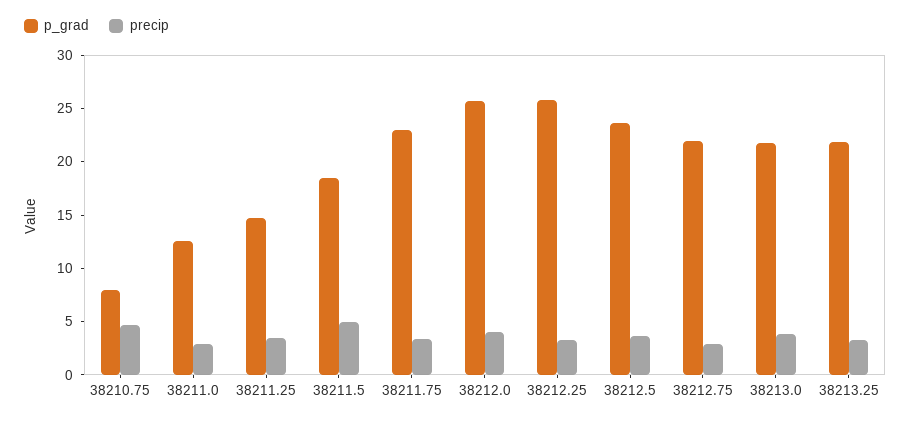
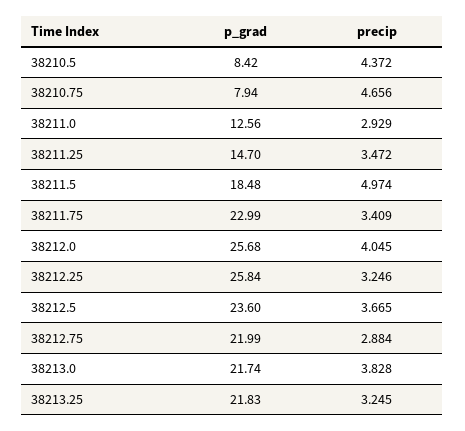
p_grad, 38210.5: none -> 8.42
precip, 38210.5: none -> 4.372

